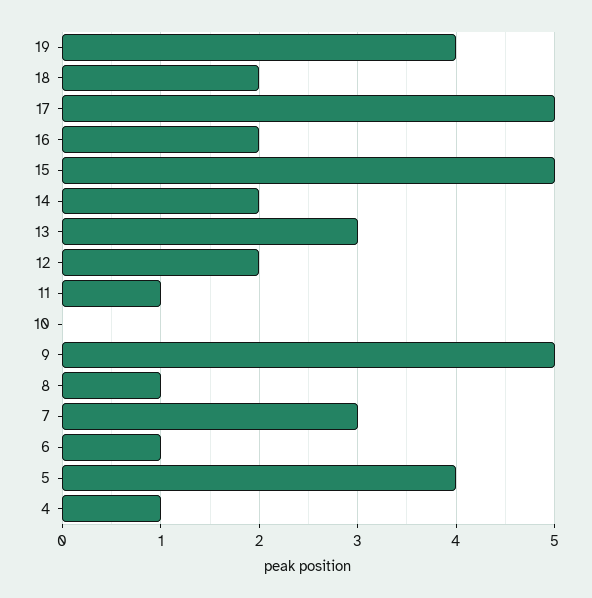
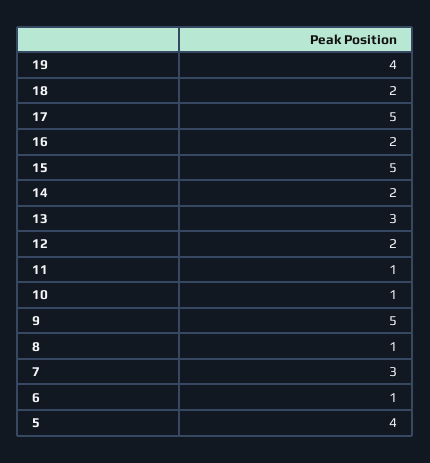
10: 0 -> 1
4: 1 -> none

